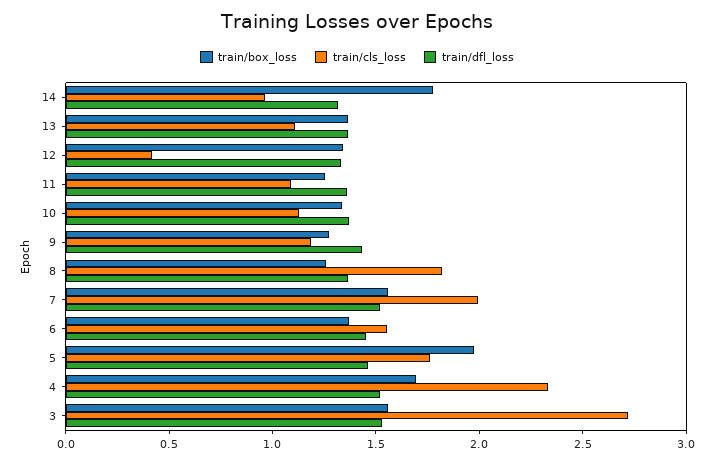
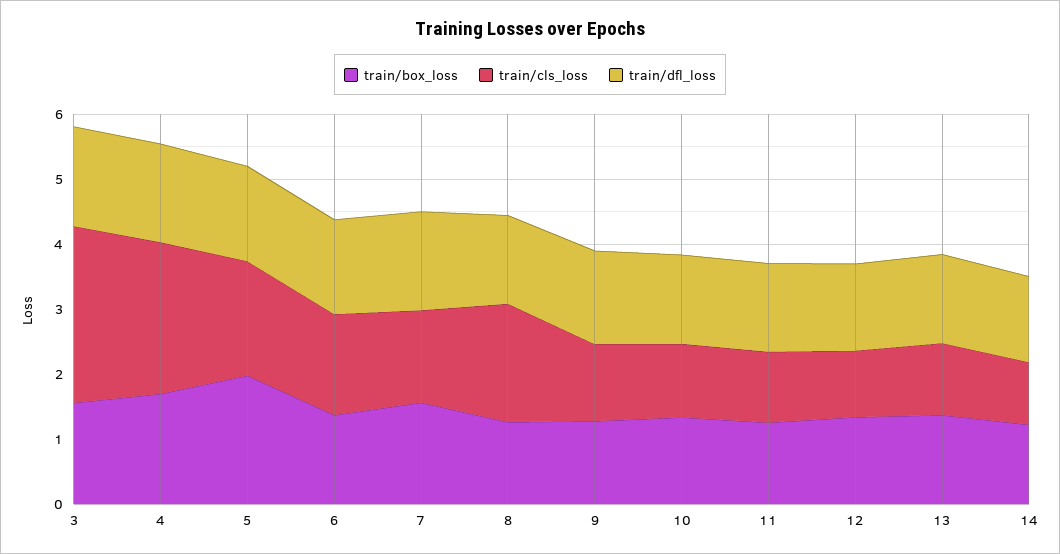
train/box_loss, 14: 1.8 -> 1.2
train/cls_loss, 12: 0.4 -> 1
train/cls_loss, 7: 2 -> 1.4

